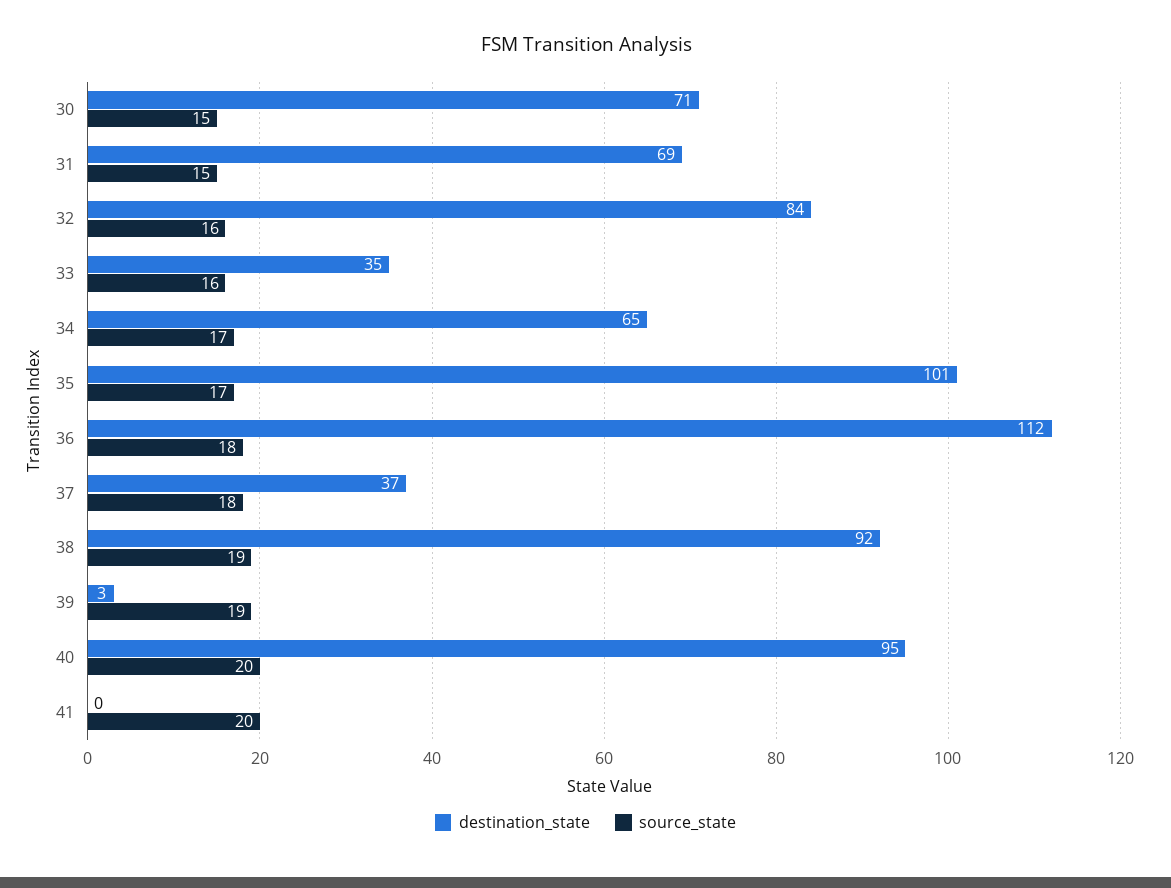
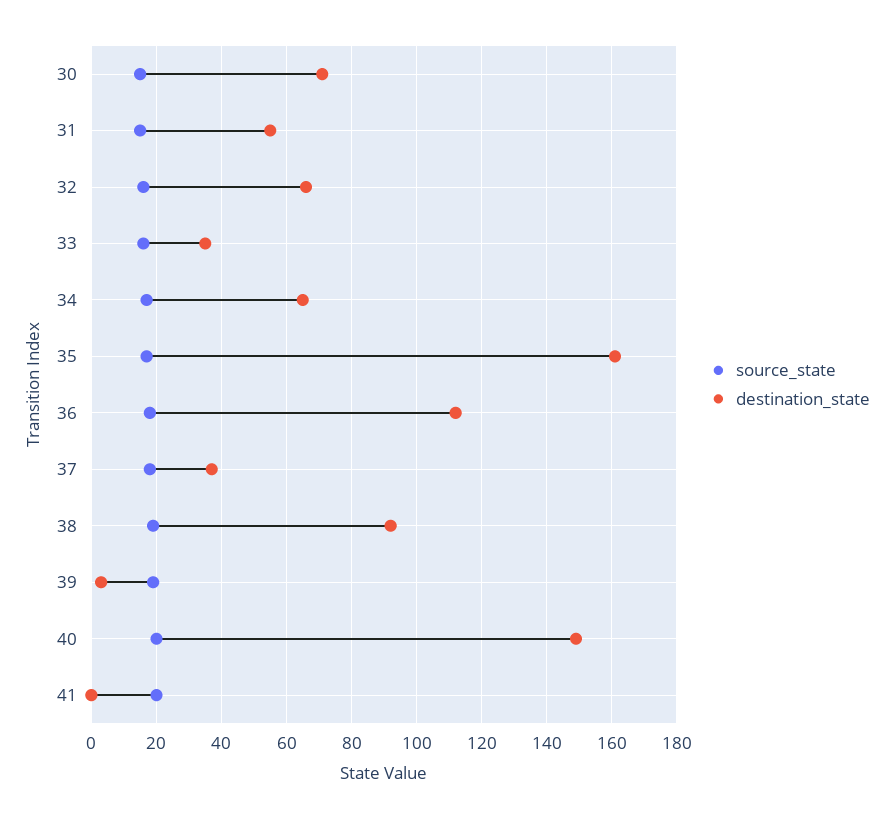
destination_state, 31: 69 -> 55
destination_state, 32: 84 -> 65
destination_state, 35: 101 -> 160
destination_state, 40: 95 -> 150

